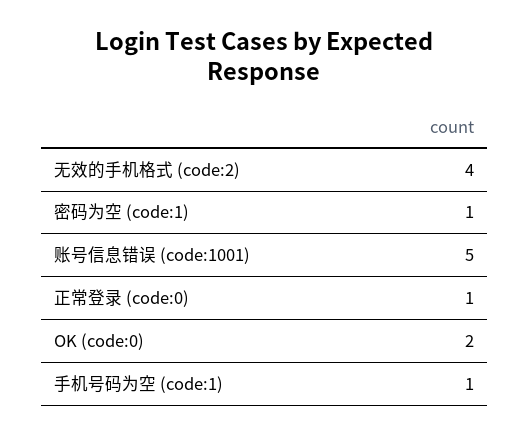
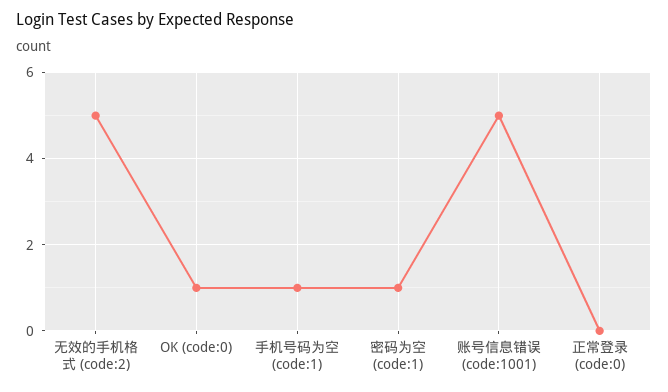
无效的手机格式 (code:2): 4 -> 5
正常登录 (code:0): 1 -> 0
OK (code:0): 2 -> 1

